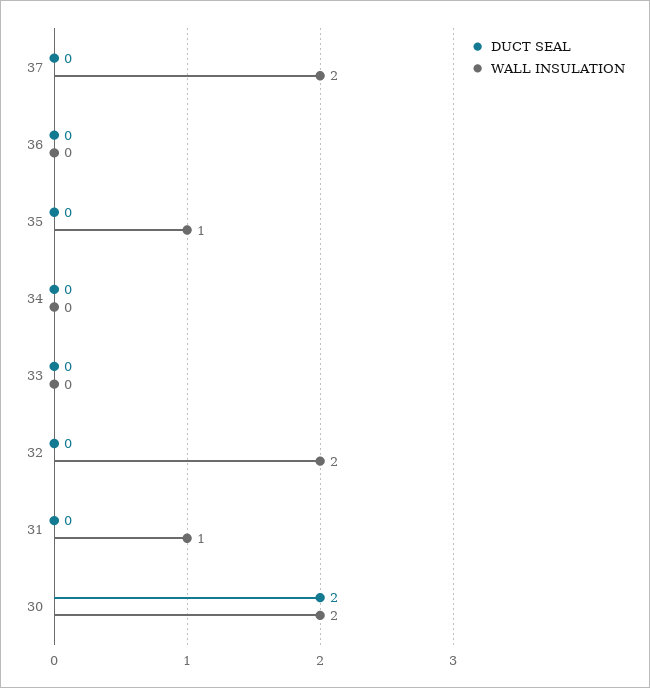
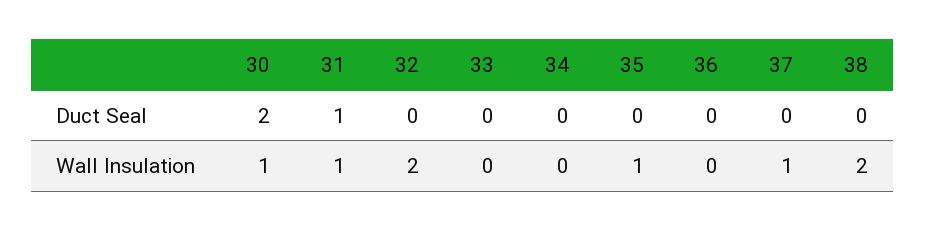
WALL INSULATION, 37: 2 -> 1
DUCT SEAL, 31: 0 -> 1
WALL INSULATION, 30: 2 -> 1
DUCT SEAL, 38: none -> 0
WALL INSULATION, 38: none -> 2

